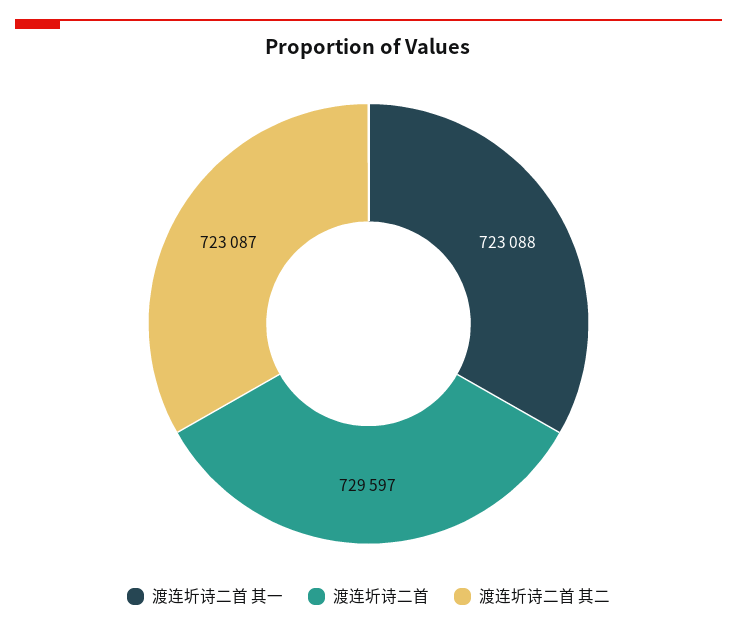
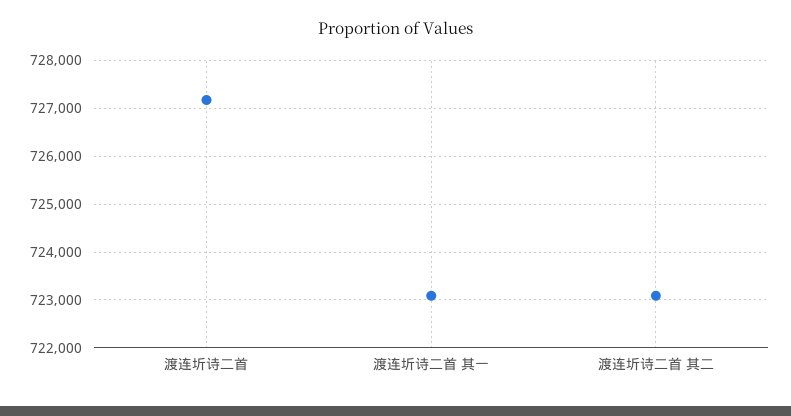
渡连圻诗二首: 729597 -> 727200

